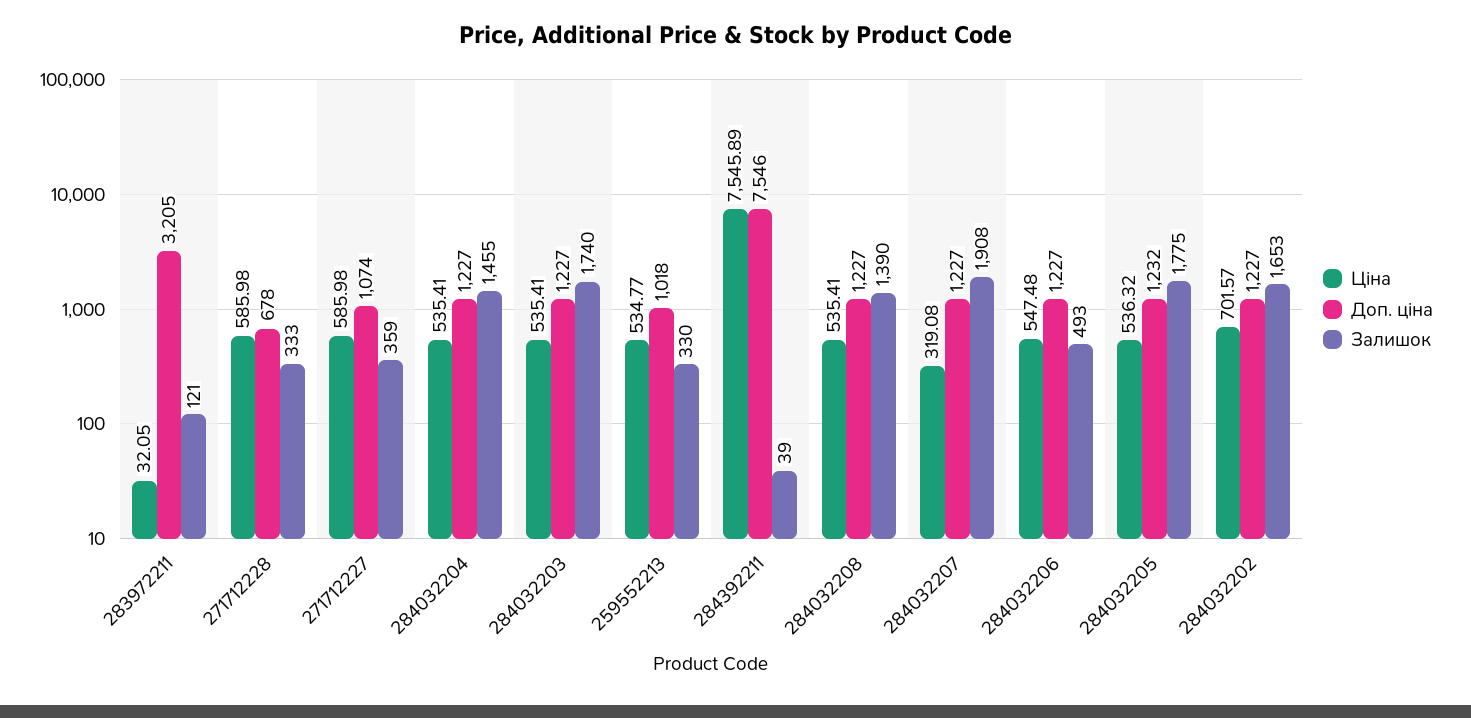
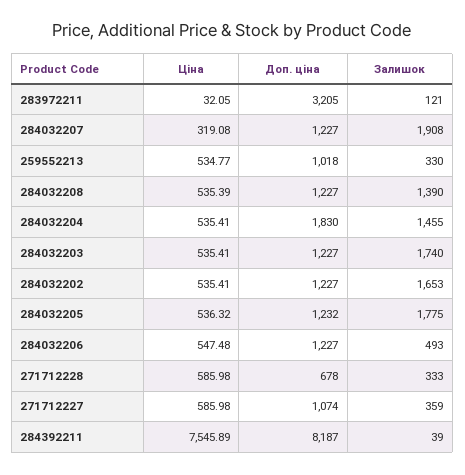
Доп. ціна, 284032204: 1227 -> 1830
Доп. ціна, 284392211: 7546 -> 8187
Ціна, 284032208: 535.41 -> 535.39
Ціна, 284032202: 701.57 -> 535.41

